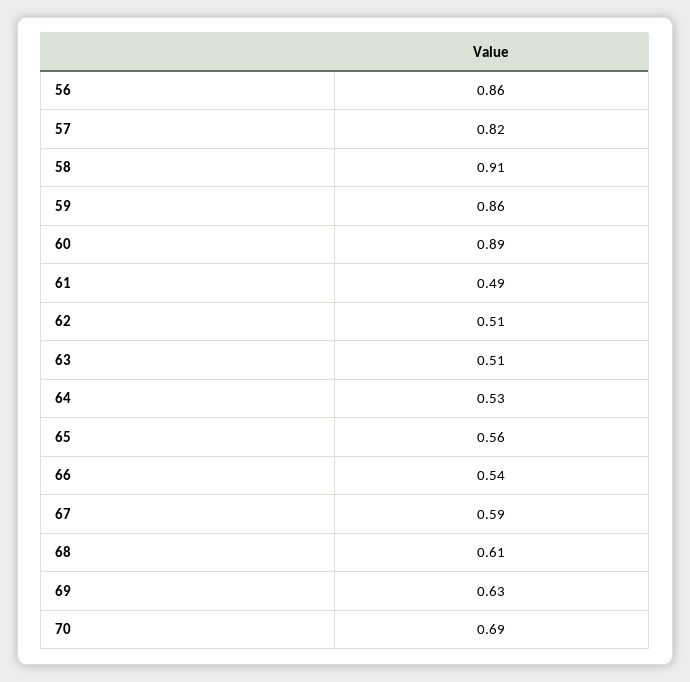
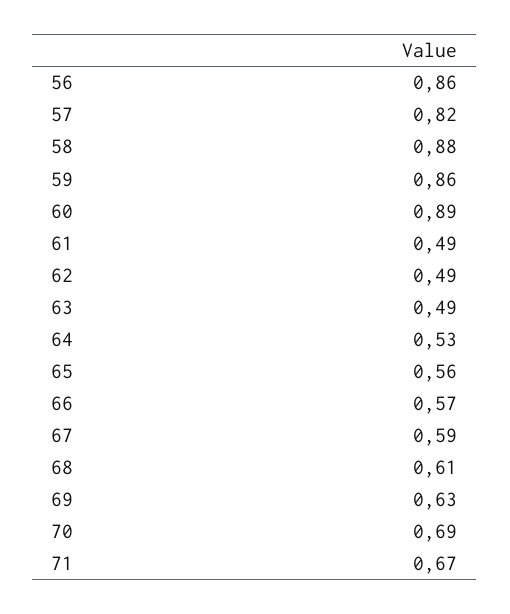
58: 0.91 -> 0.88
62: 0.51 -> 0.49
63: 0.51 -> 0.49
66: 0.54 -> 0.57
71: none -> 0.67

